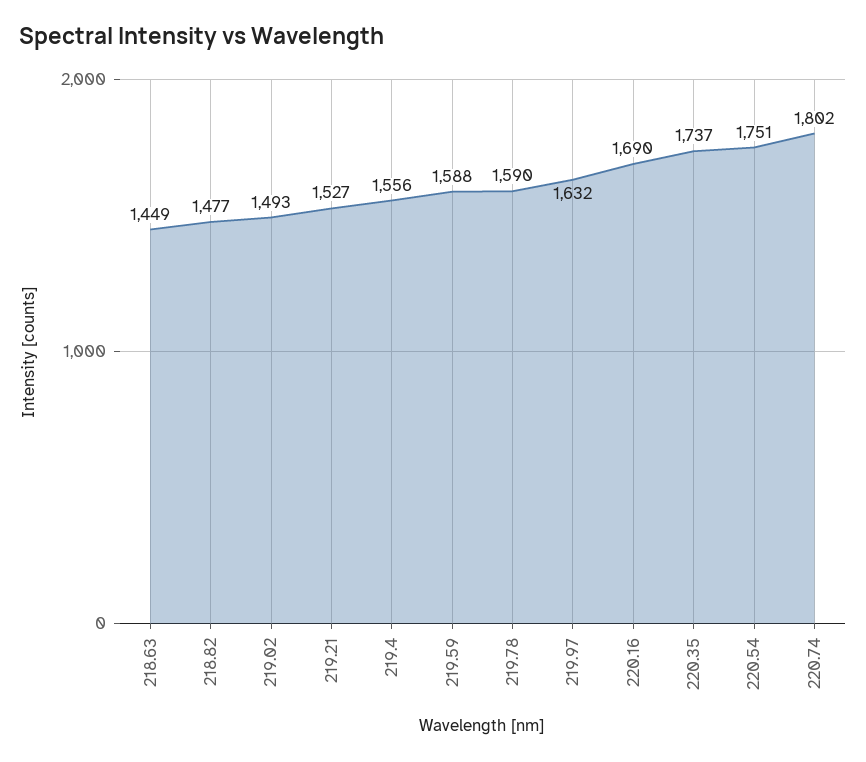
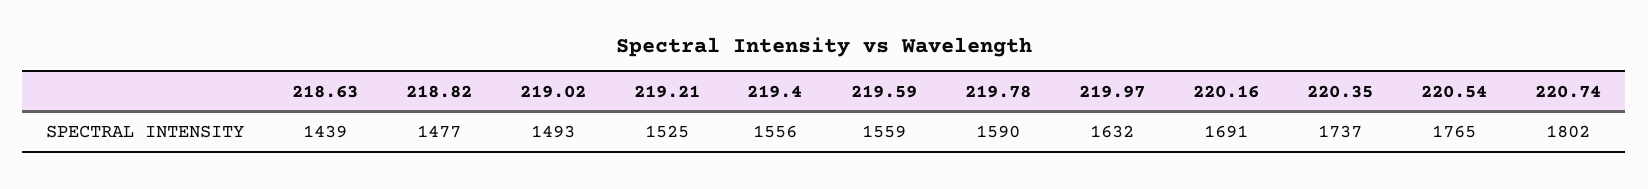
218.63: 1449 -> 1439
219.21: 1527 -> 1525
219.59: 1588 -> 1559
220.16: 1690 -> 1691
220.54: 1751 -> 1765

